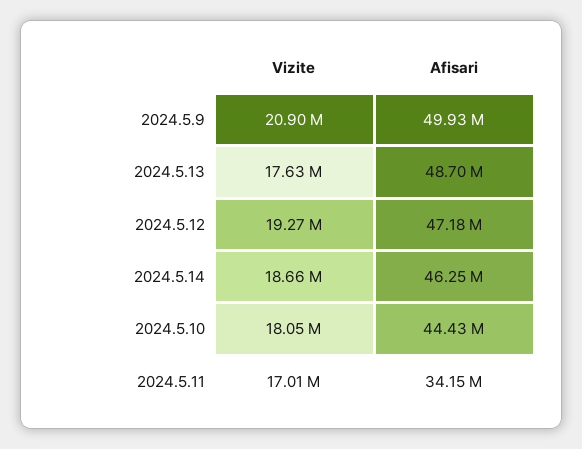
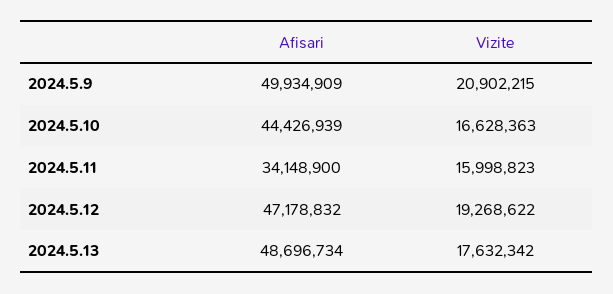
Vizite, 2024.5.14: 18660000 -> none
Afisari, 2024.5.14: 46250000 -> none
Vizite, 2024.5.10: 18050000 -> 16628363
Vizite, 2024.5.11: 17010000 -> 15998823

